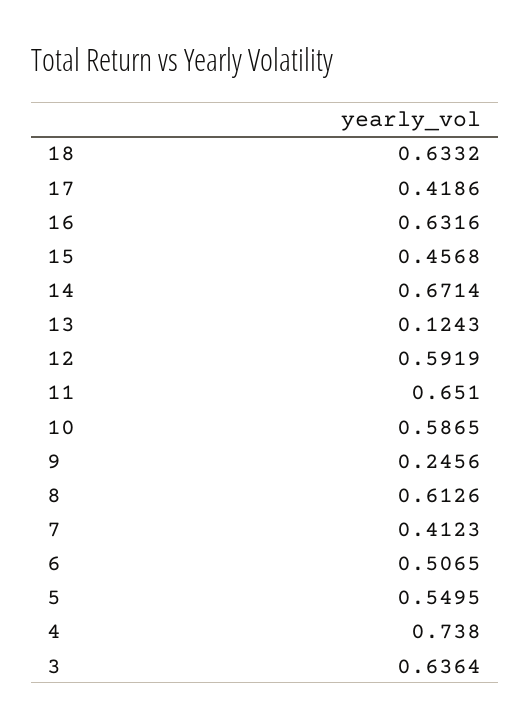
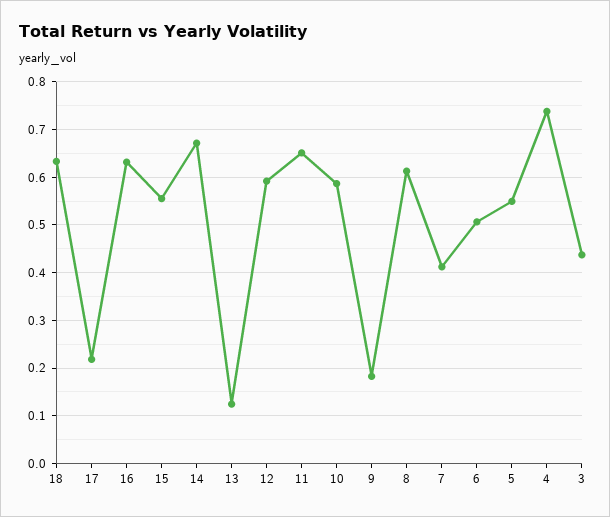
17: 0.4186 -> 0.22
15: 0.4568 -> 0.56
9: 0.2456 -> 0.18
3: 0.6364 -> 0.44

